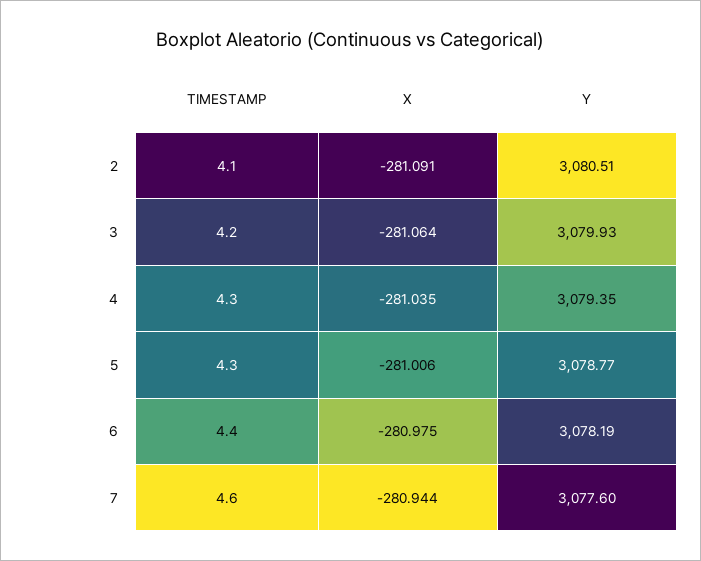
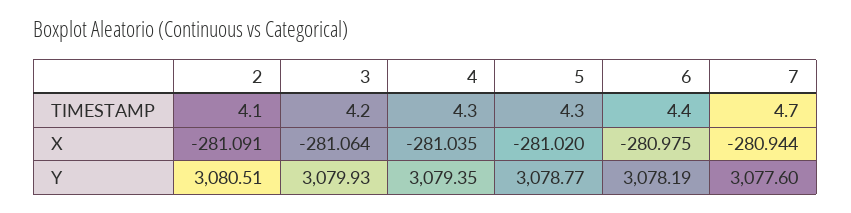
X, 5: -281.006 -> -281.02
TIMESTAMP, 7: 4.6 -> 4.7

